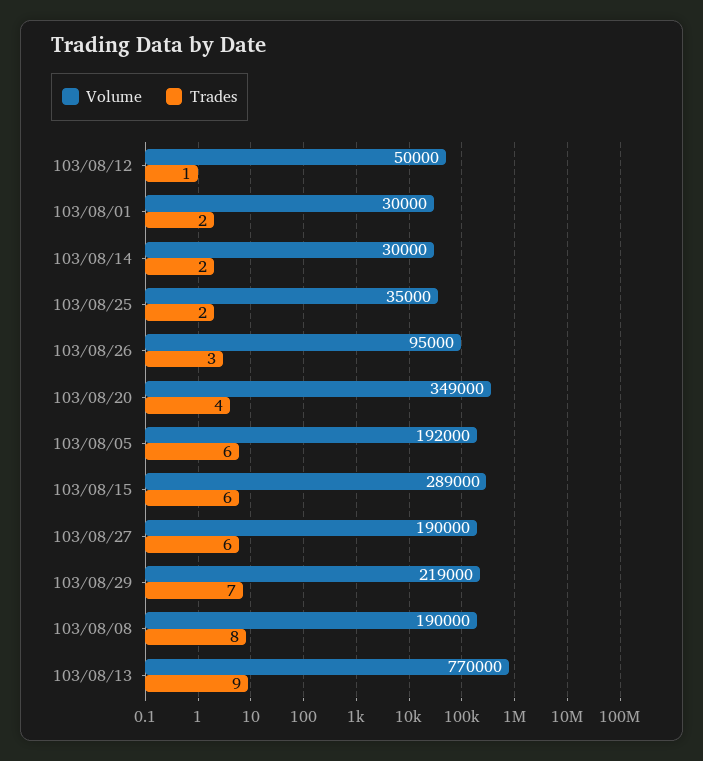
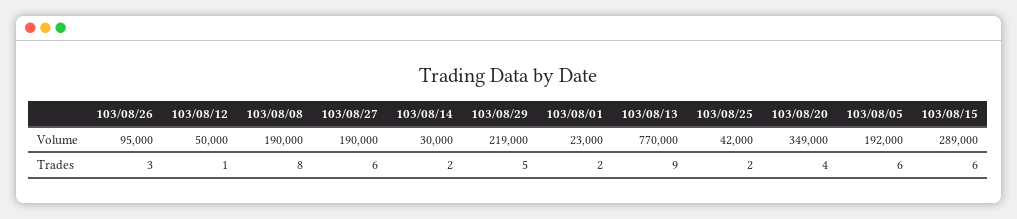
Volume, 103/08/01: 30000 -> 23000
Volume, 103/08/25: 35000 -> 42000
Trades, 103/08/29: 7 -> 5

